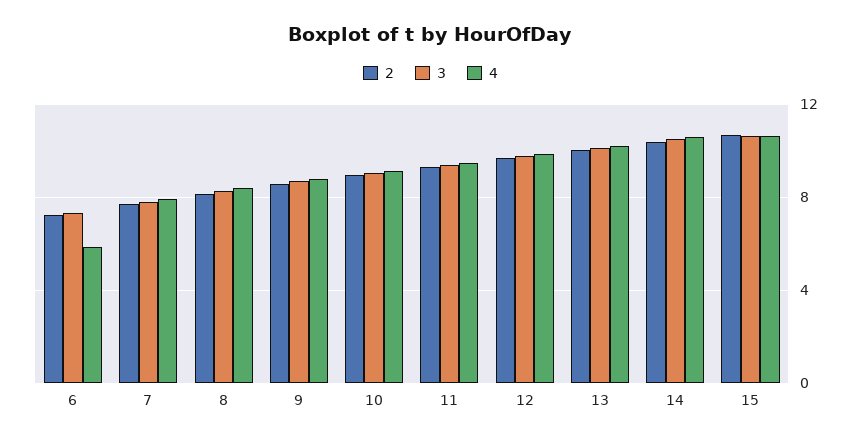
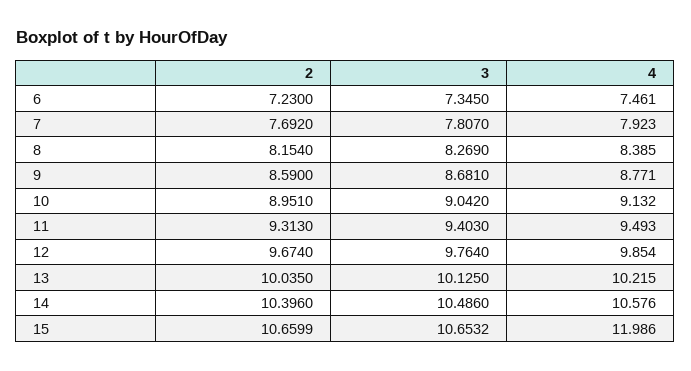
4, 6: 6 -> 7.461
4, 15: 10.5 -> 11.986

